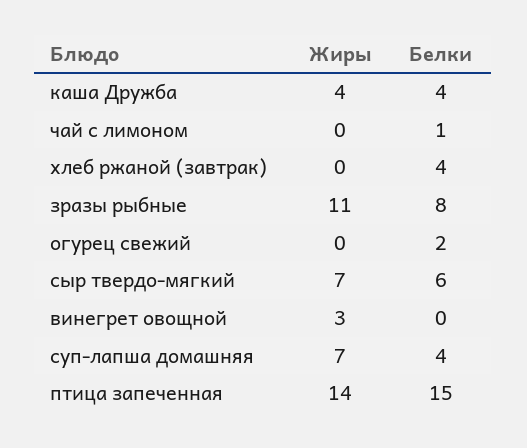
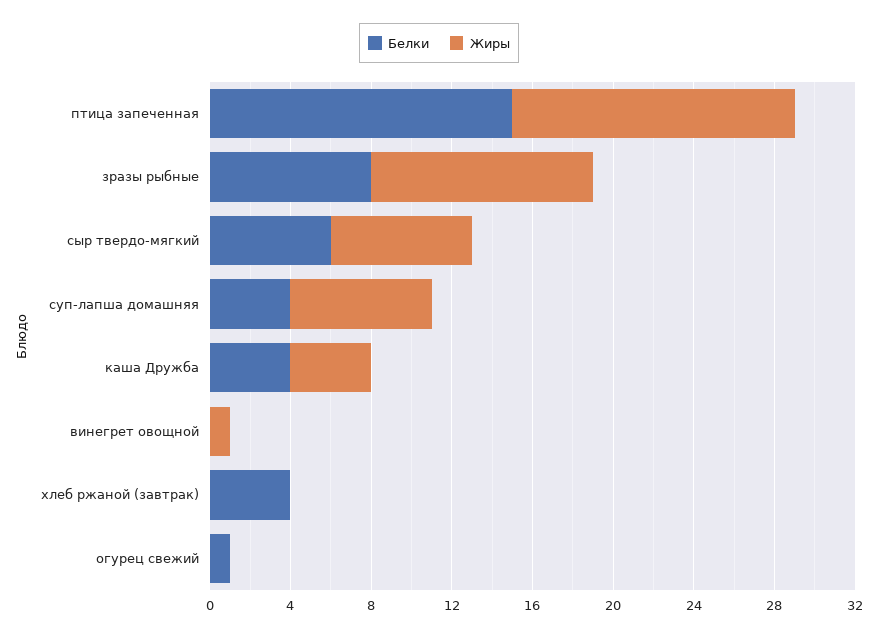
Жиры, чай с лимоном: 0 -> none
Белки, чай с лимоном: 1 -> none
Белки, огурец свежий: 2 -> 1
Жиры, винегрет овощной: 3 -> 1

